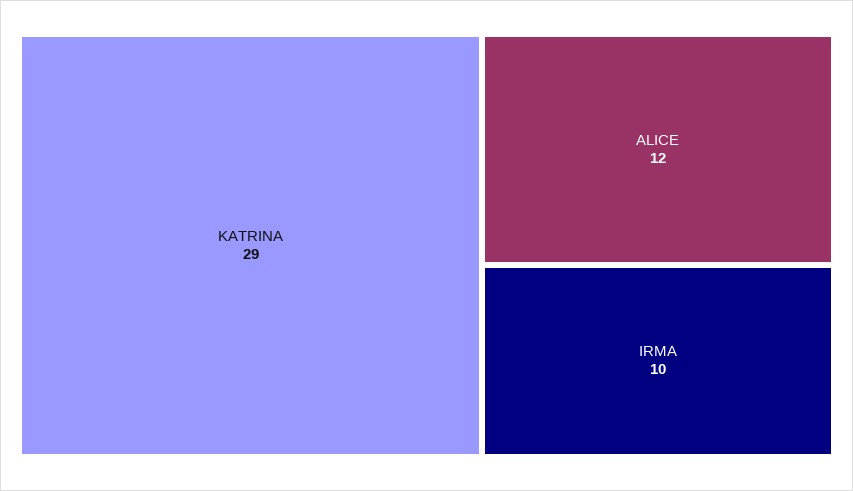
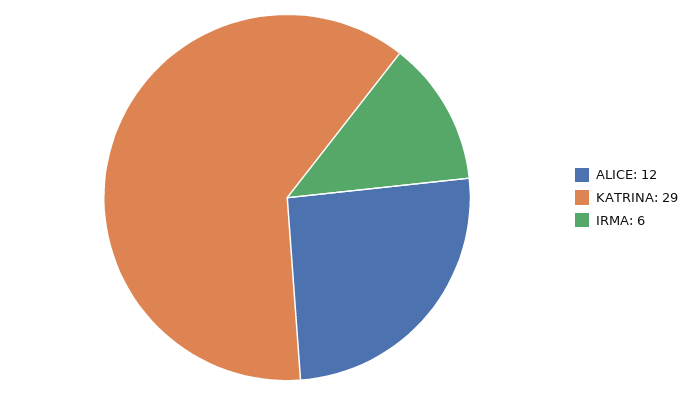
IRMA: 10 -> 6

